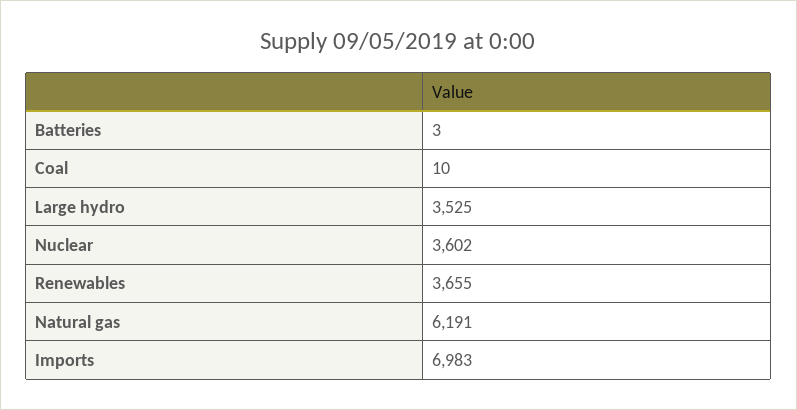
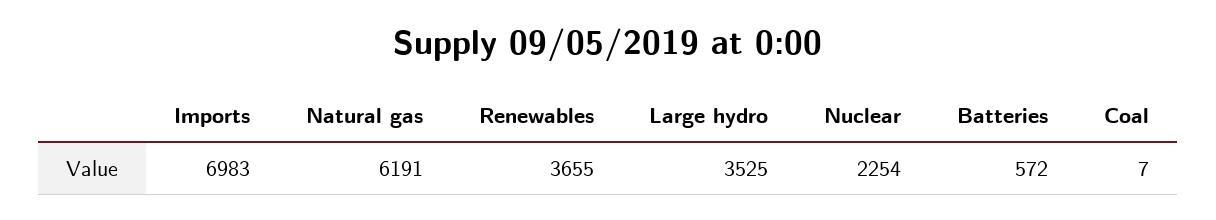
Batteries: 3 -> 572
Coal: 10 -> 7
Nuclear: 3602 -> 2254

